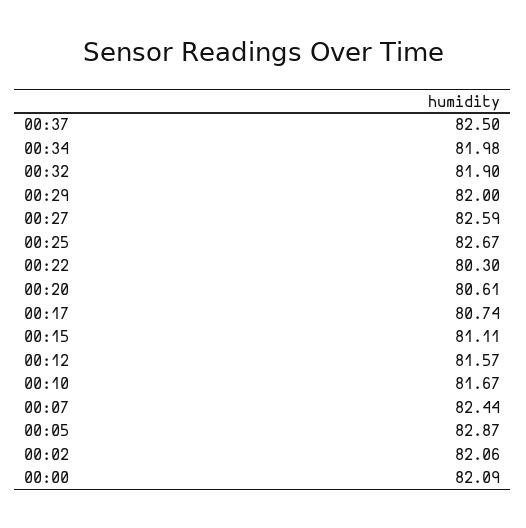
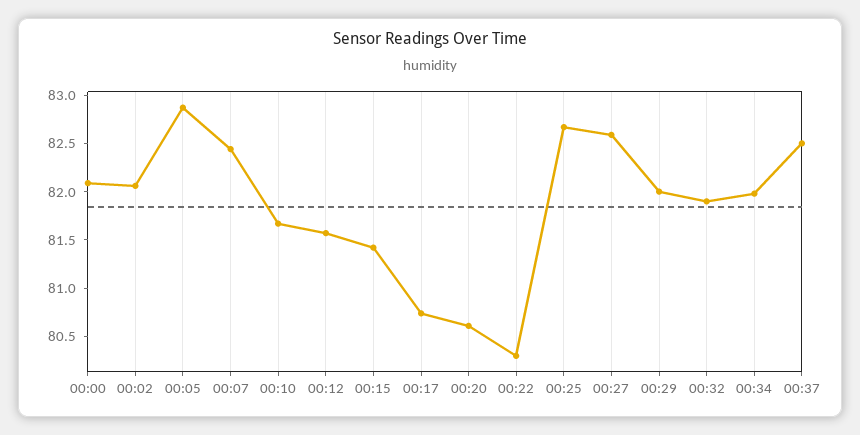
00:15: 81.11 -> 81.4

